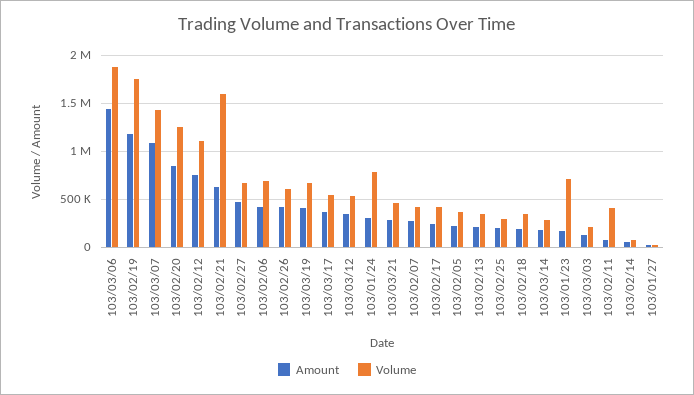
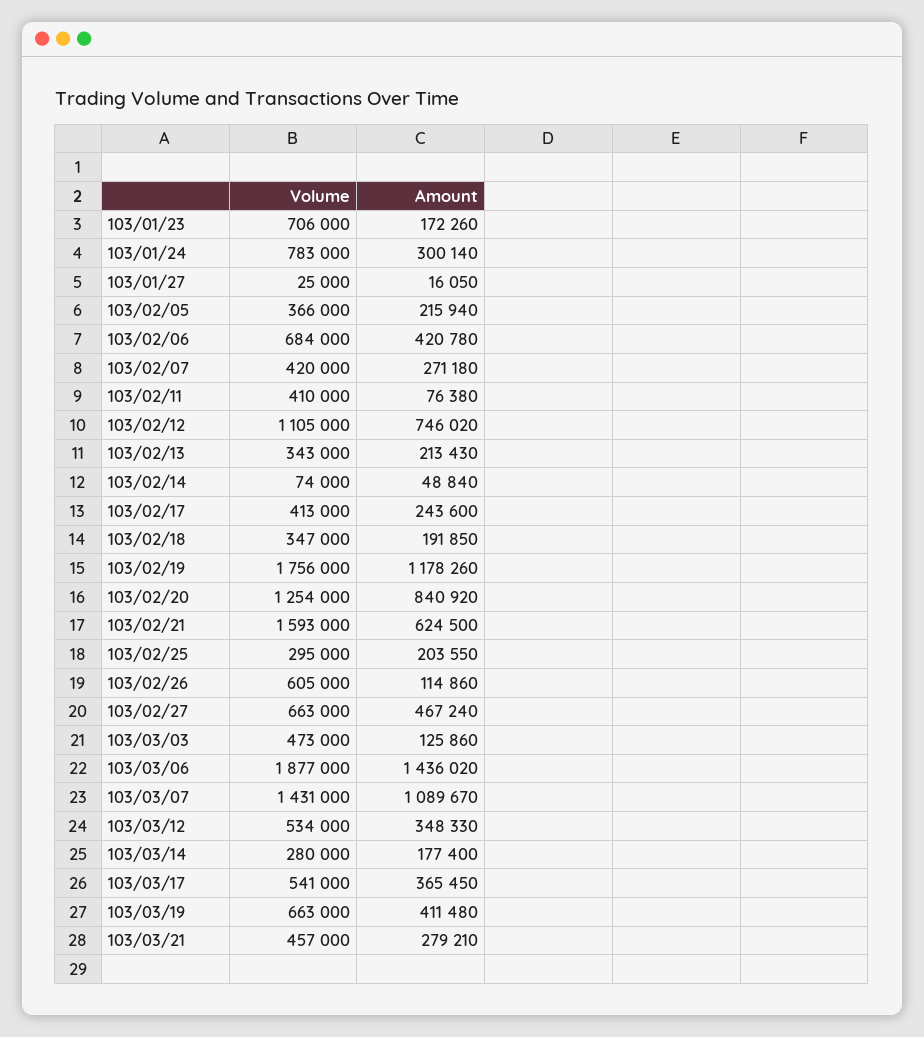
Amount, 103/02/26: 400000 -> 114860
Volume, 103/03/03: 200000 -> 473000

